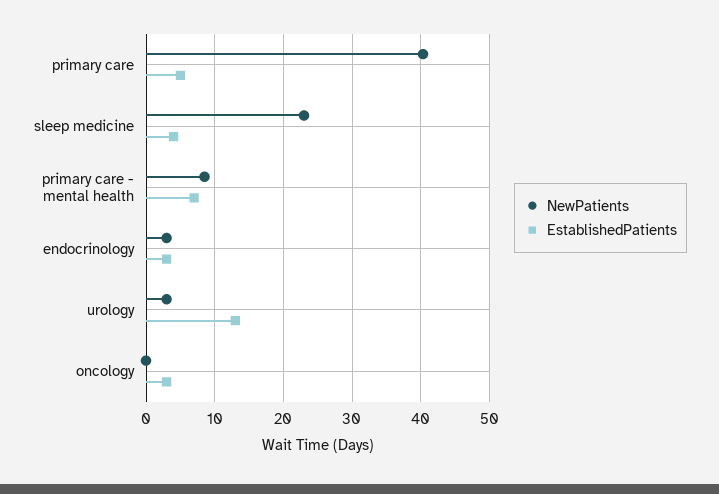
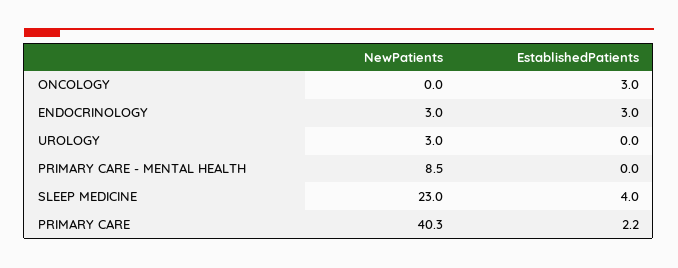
EstablishedPatients, primary care: 5 -> 2.2
EstablishedPatients, primary care - mental health: 7 -> 0
EstablishedPatients, urology: 13 -> 0

